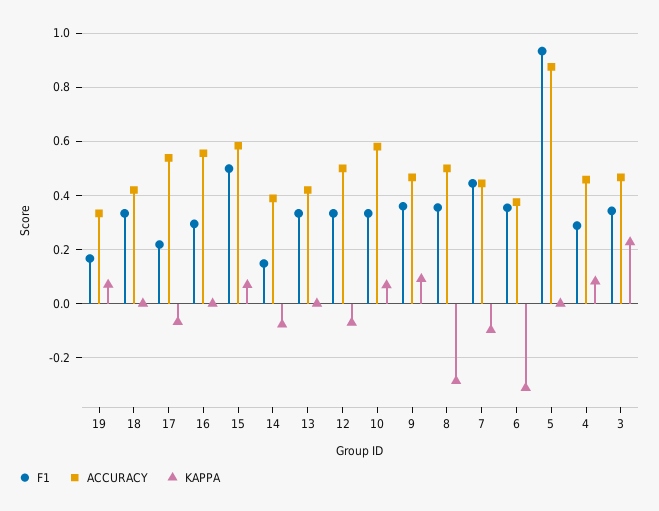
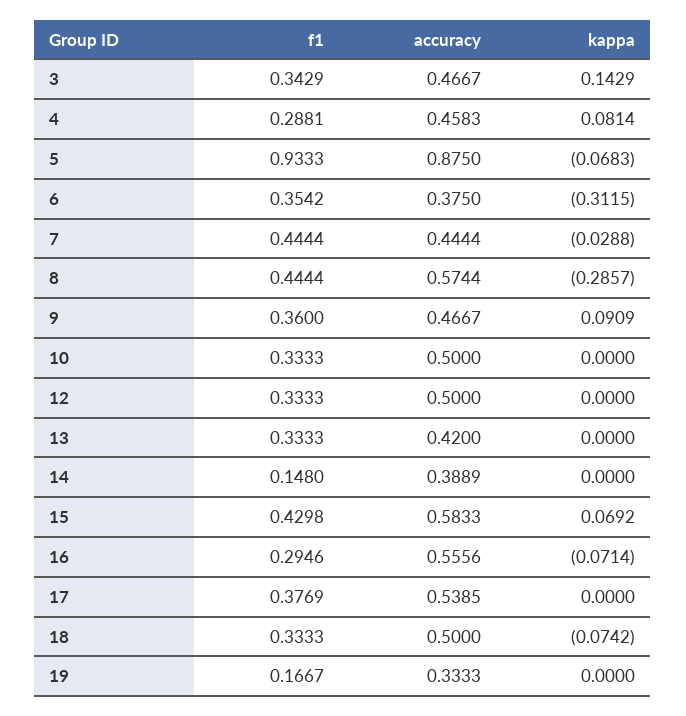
KAPPA, 19: 0.075 -> 0
ACCURACY, 18: 0.425 -> 0.5
KAPPA, 18: 0 -> -0.0742
F1, 17: 0.225 -> 0.3769
KAPPA, 17: -0.075 -> 0
KAPPA, 16: 0 -> -0.0714
F1, 15: 0.5 -> 0.4298
KAPPA, 14: -0.075 -> 0
KAPPA, 12: -0.075 -> 0
ACCURACY, 10: 0.575 -> 0.5
KAPPA, 10: 0.075 -> 0
F1, 8: 0.35 -> 0.4444
ACCURACY, 8: 0.5 -> 0.5744
KAPPA, 7: -0.1 -> -0.0288
KAPPA, 5: 0 -> -0.0683
KAPPA, 3: 0.225 -> 0.1429

